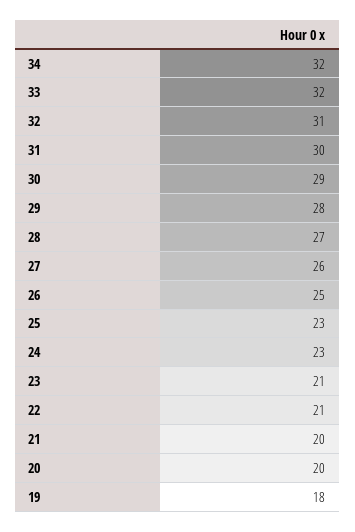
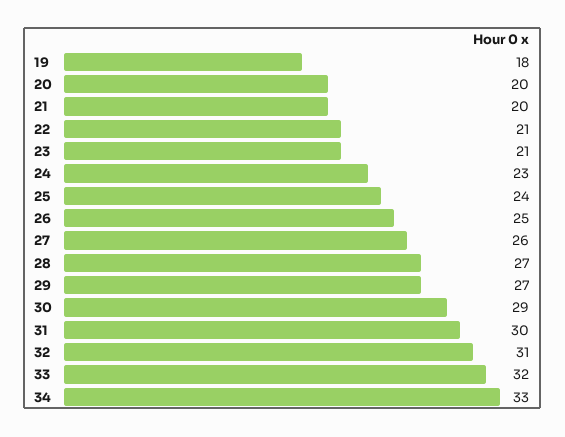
34: 32 -> 33
29: 28 -> 27
25: 23 -> 24

